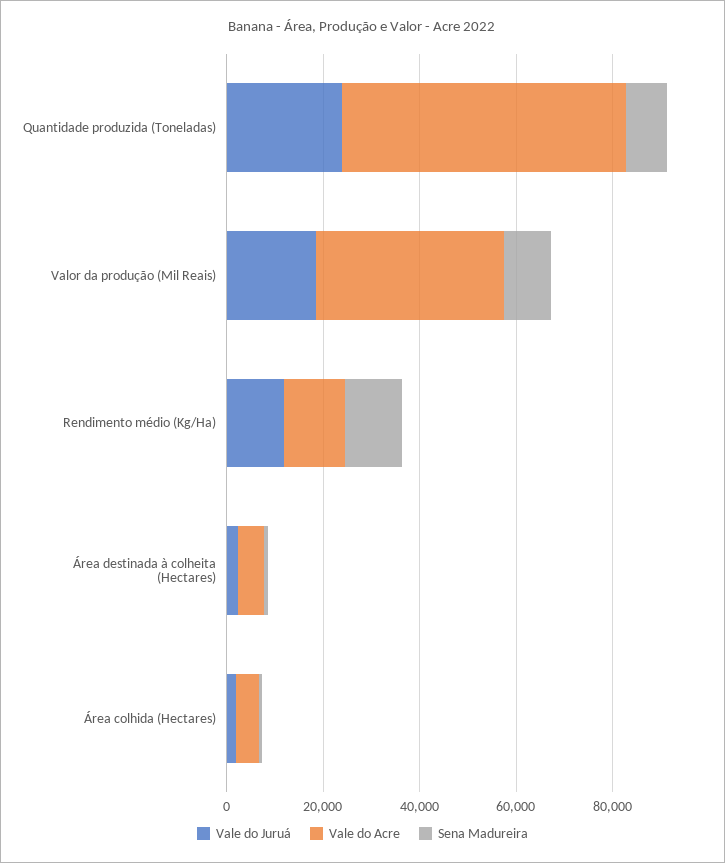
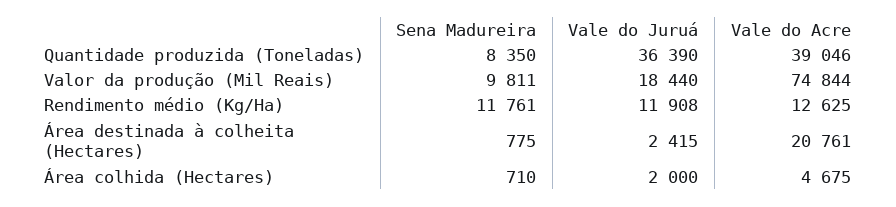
Vale do Juruá, Quantidade produzida (Toneladas): 25000 -> 36390
Vale do Acre, Quantidade produzida (Toneladas): 60000 -> 39046
Vale do Acre, Valor da produção (Mil Reais): 40000 -> 74844
Vale do Acre, Área destinada à colheita (Hectares): 5000 -> 20761

